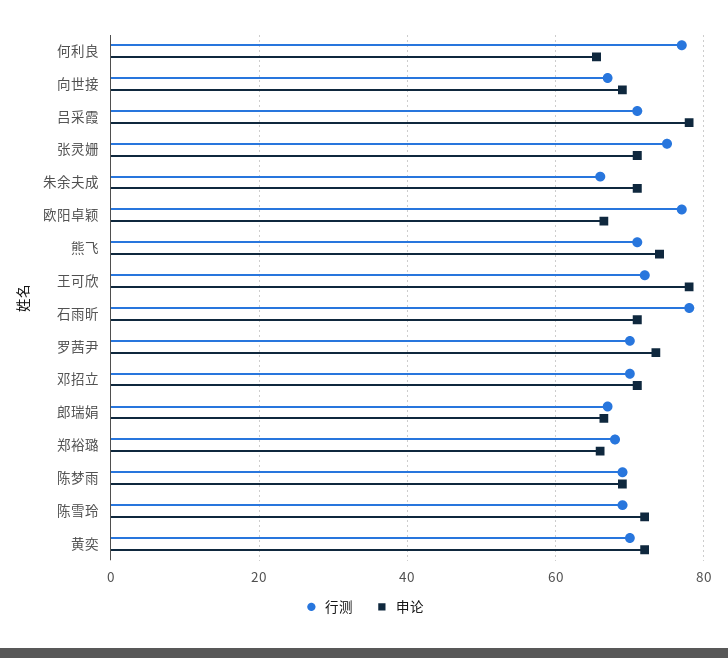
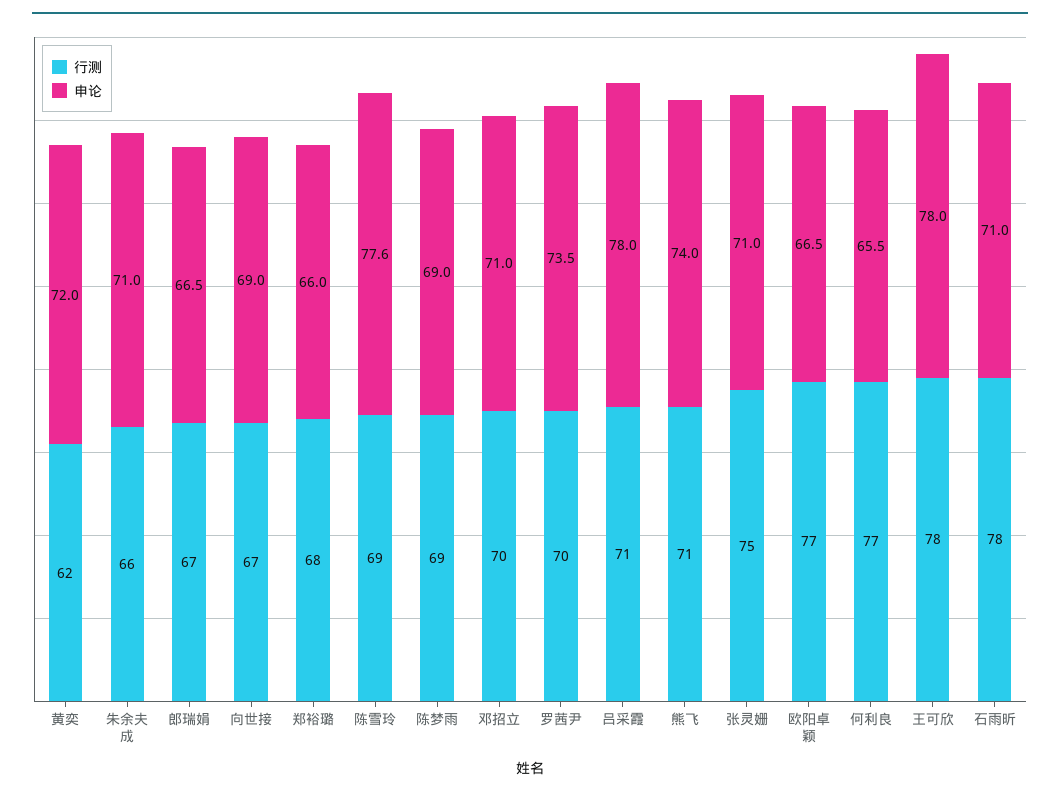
行测, 王可欣: 72 -> 78
申论, 陈雪玲: 72 -> 77.6
行测, 黄奕: 70 -> 62

